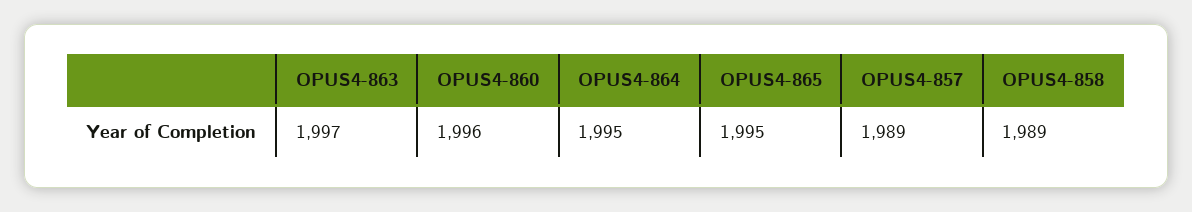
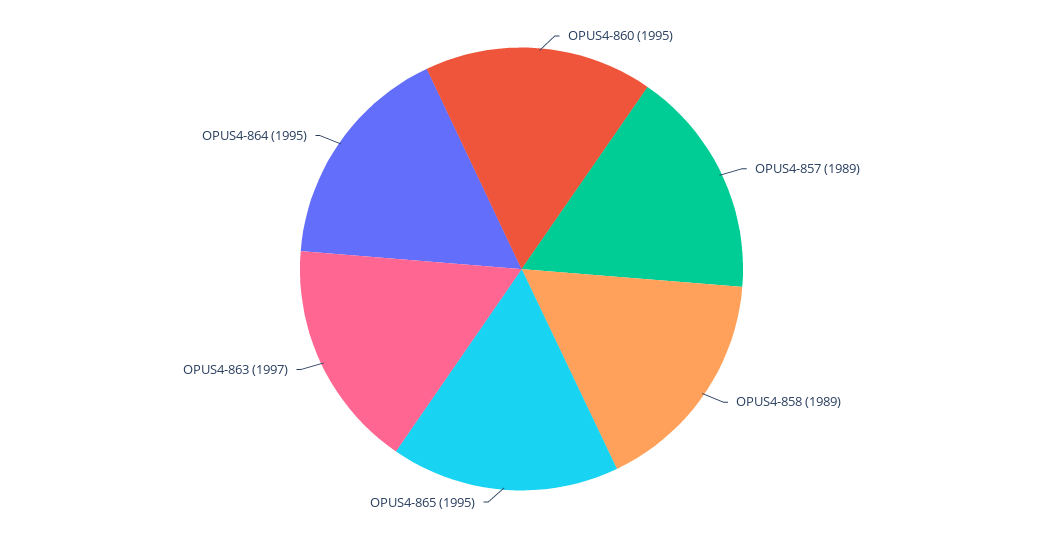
OPUS4-860: 1996 -> 1995

